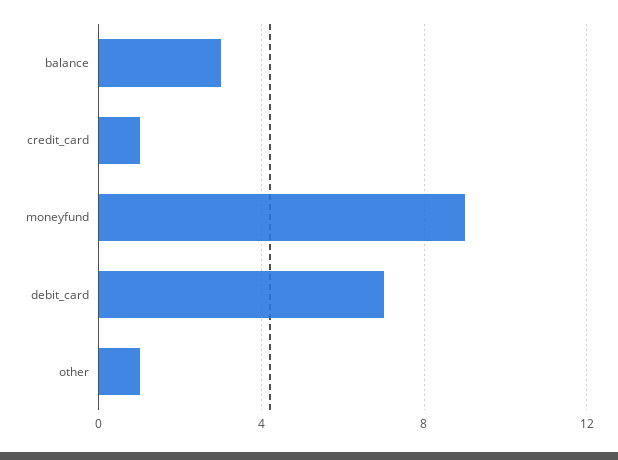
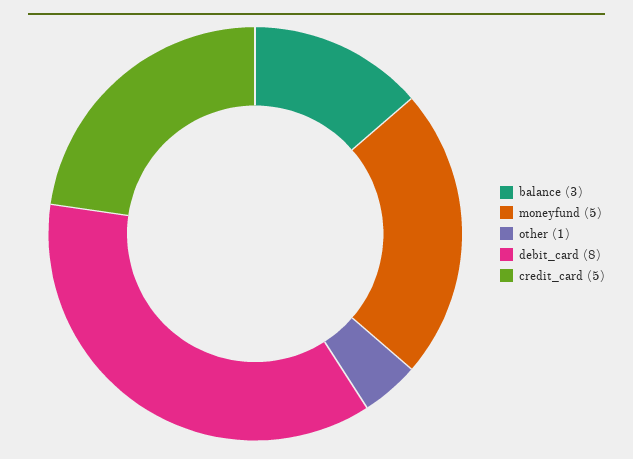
credit_card: 1 -> 5
moneyfund: 9 -> 5
debit_card: 7 -> 8

